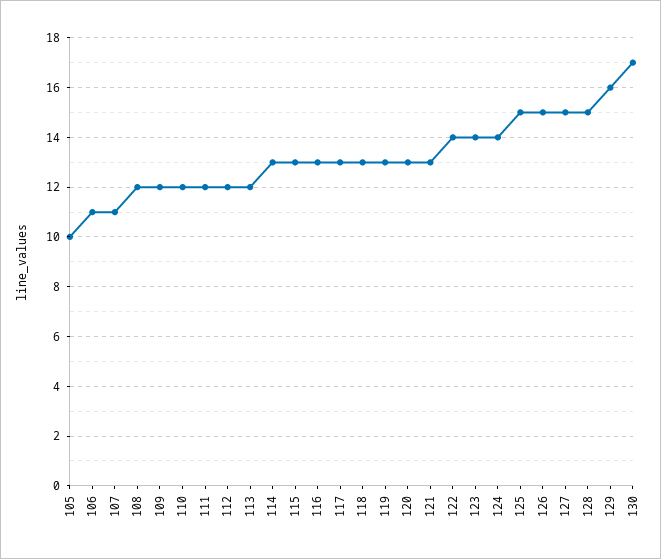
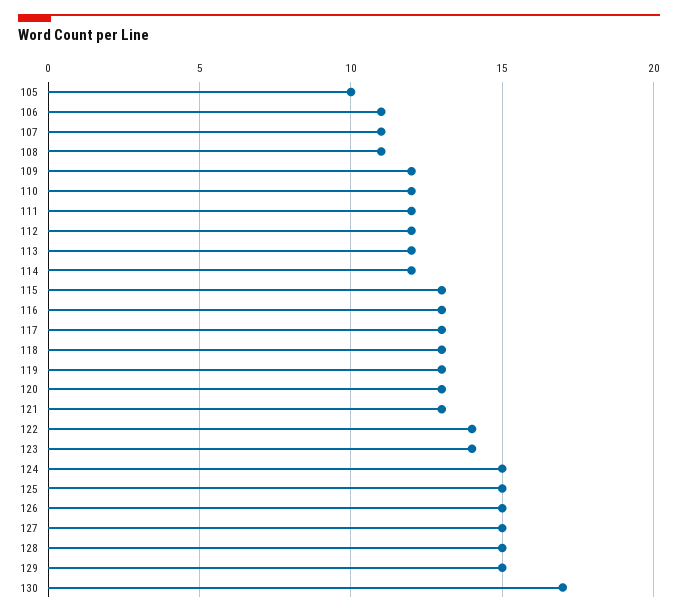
108: 12 -> 11
114: 13 -> 12
124: 14 -> 15
129: 16 -> 15

